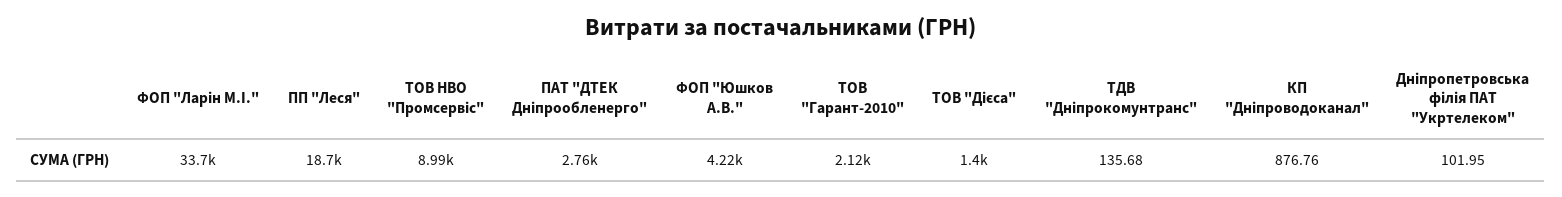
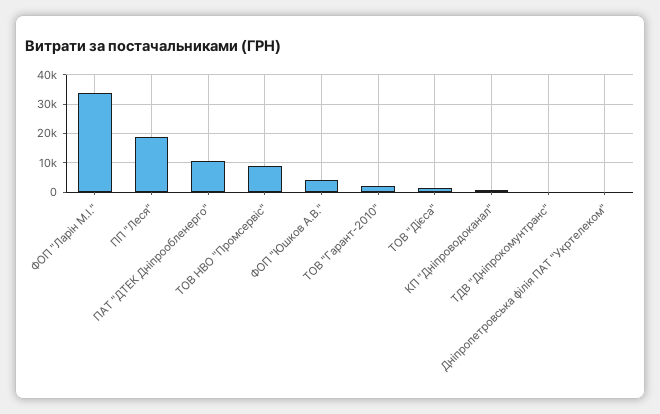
ПАТ "ДТЕК Дніпрообленерго": 2760 -> 10000

